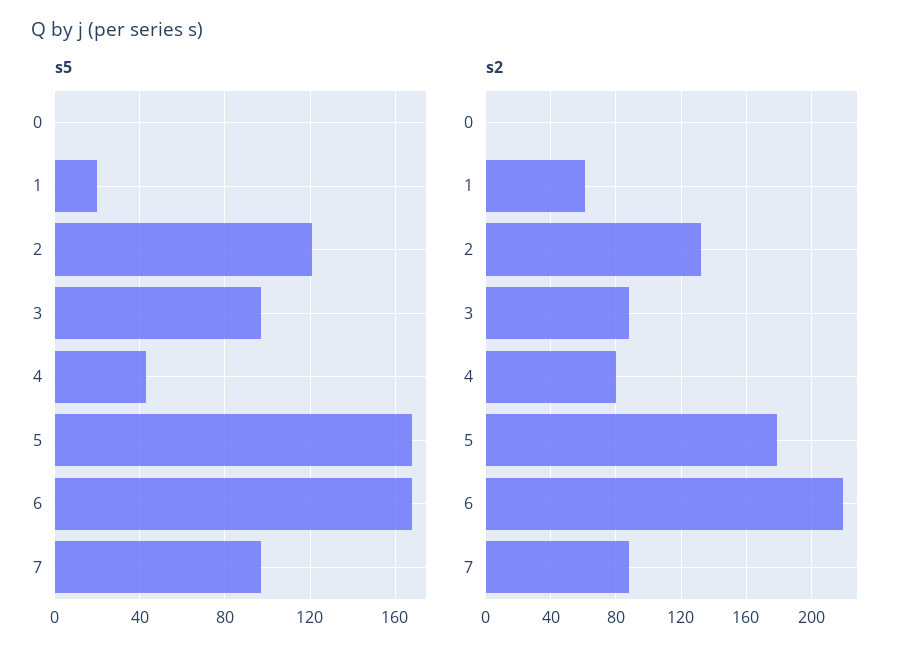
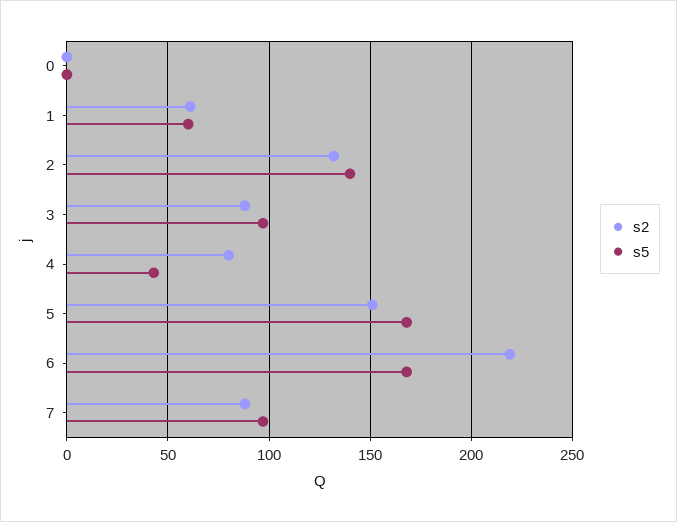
s5, 1: 20 -> 60
s5, 2: 120 -> 140
s2, 5: 180 -> 150

